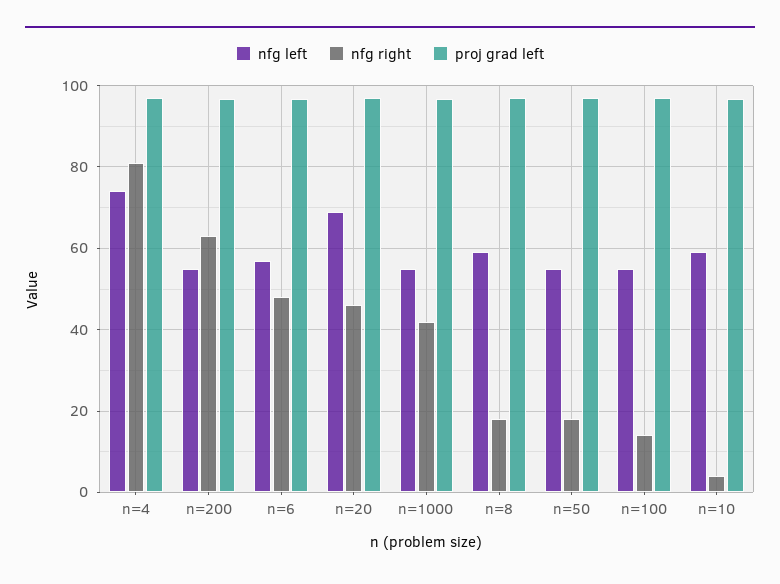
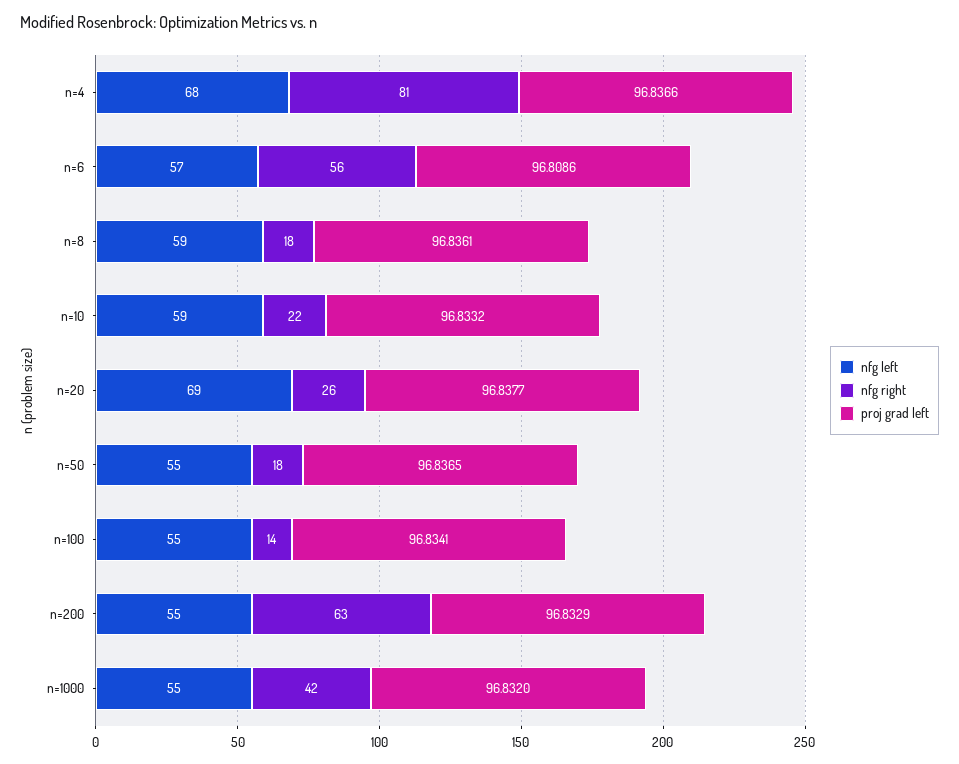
nfg left, n=4: 74 -> 68
nfg right, n=6: 48 -> 56
nfg right, n=20: 46 -> 26
nfg right, n=10: 4 -> 22

